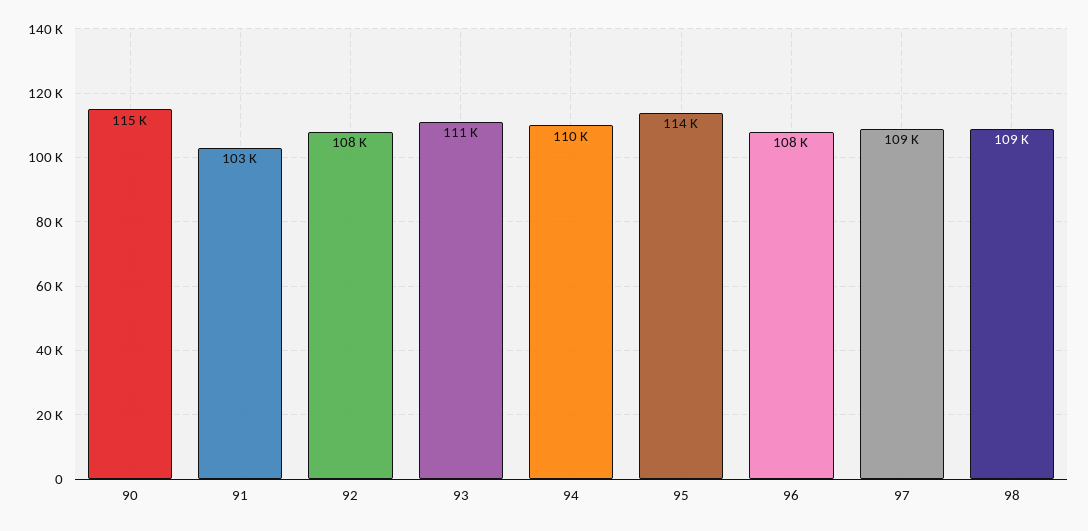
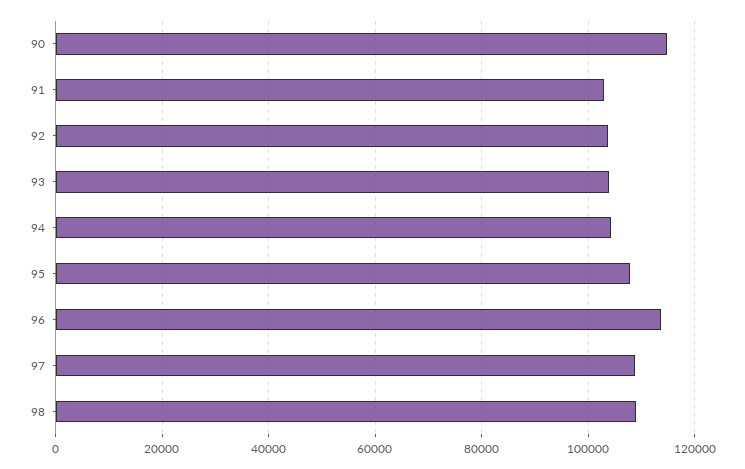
92: 108000 -> 104000
93: 111000 -> 104000
94: 110000 -> 104000
95: 114000 -> 108000
96: 108000 -> 114000

